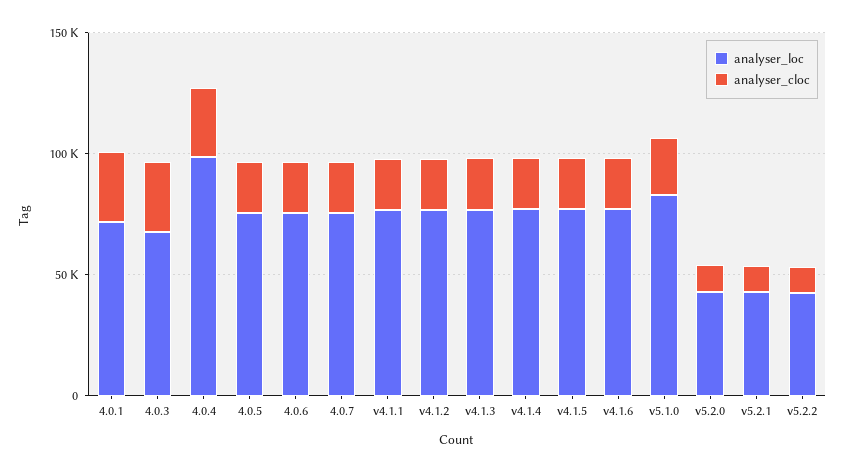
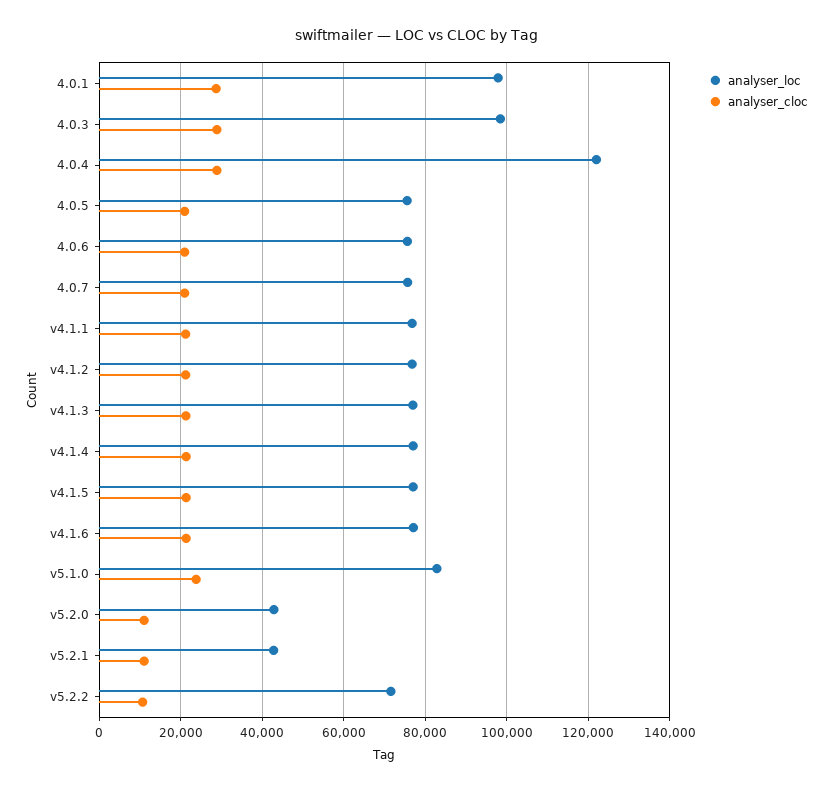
analyser_loc, 4.0.1: 70000 -> 98000
analyser_loc, 4.0.3: 70000 -> 98000
analyser_loc, 4.0.4: 100000 -> 122000
analyser_loc, v5.2.2: 40000 -> 72000

